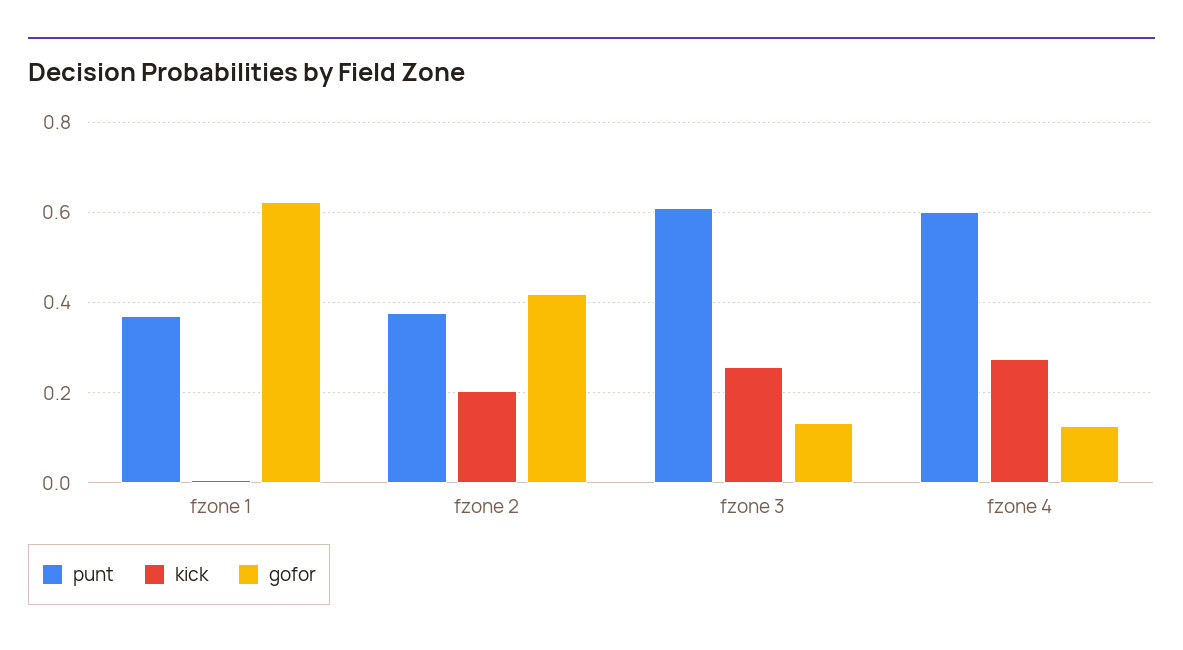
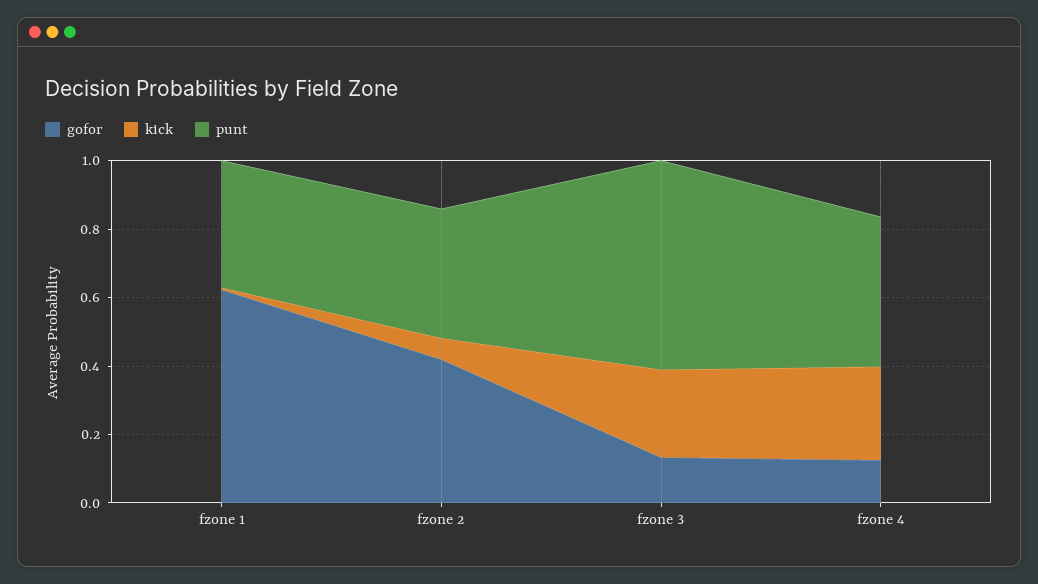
kick, fzone 2: 0.2 -> 0.05
punt, fzone 4: 0.6 -> 0.45

